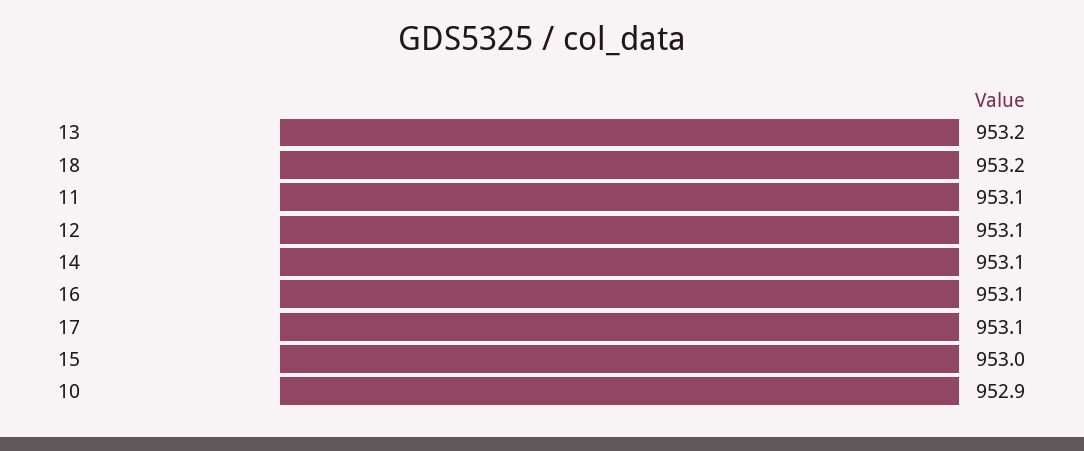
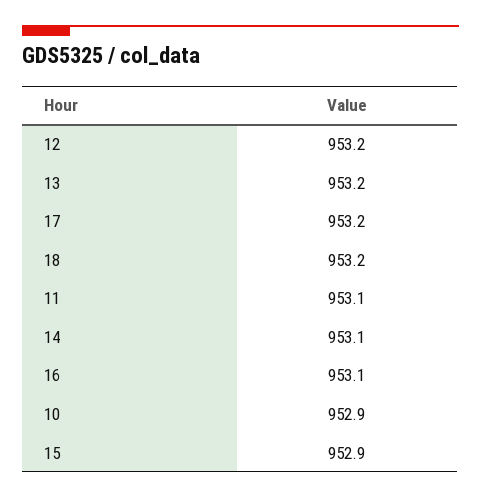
12: 953.1 -> 953.2
17: 953.1 -> 953.2
15: 953 -> 952.9

